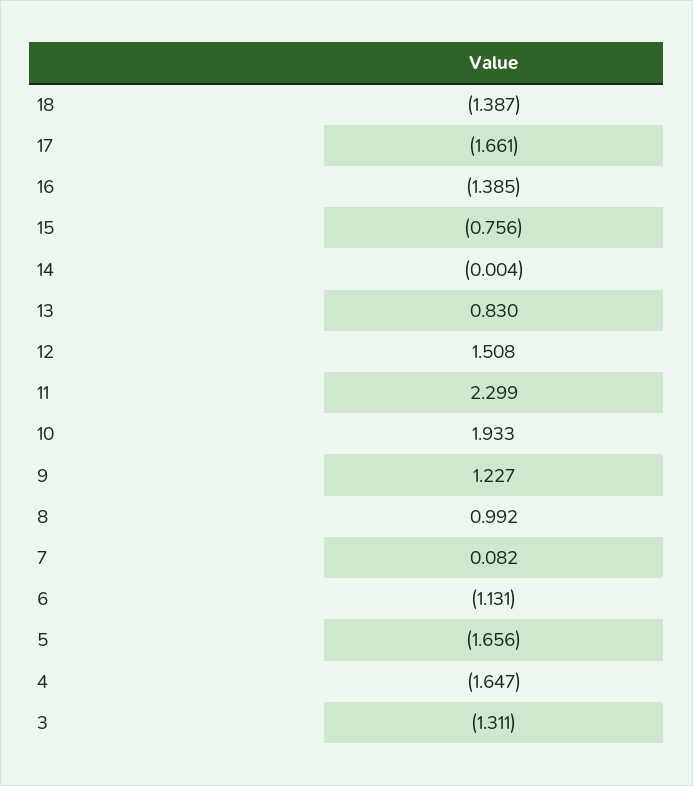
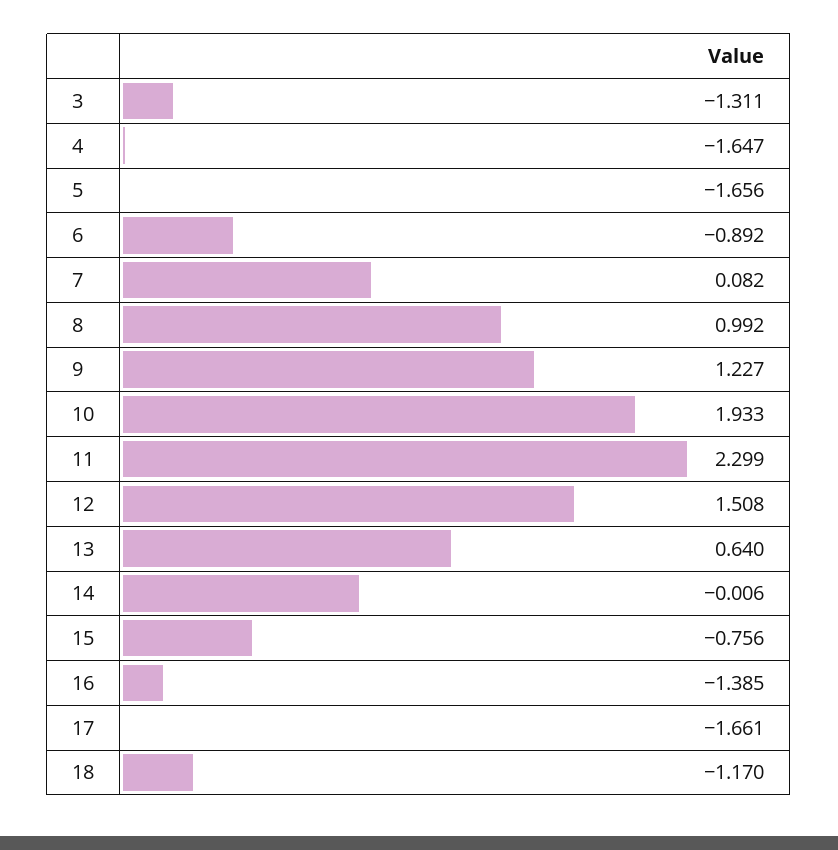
18: -1.387 -> -1.17
14: -0.004 -> -0.006
13: 0.83 -> 0.64
6: -1.131 -> -0.892

